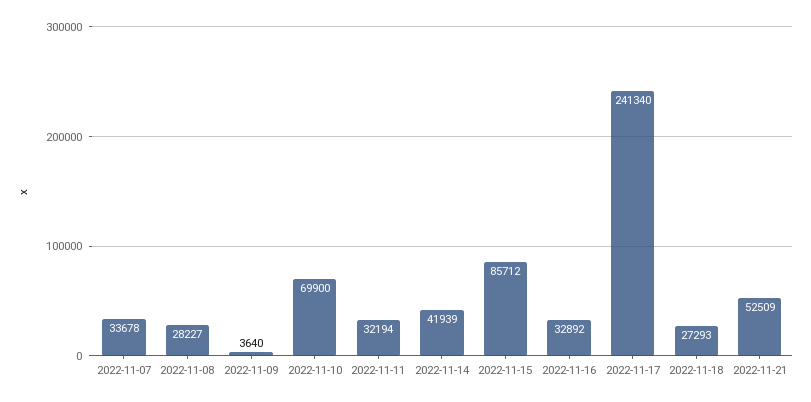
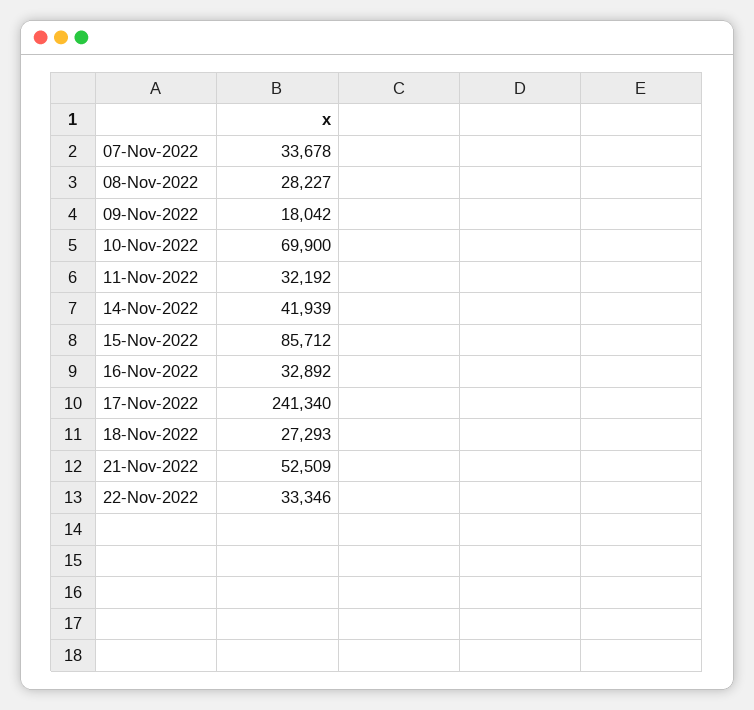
2022-11-09: 3640 -> 18042
2022-11-11: 32194 -> 32192
22-Nov-2022: none -> 33346

